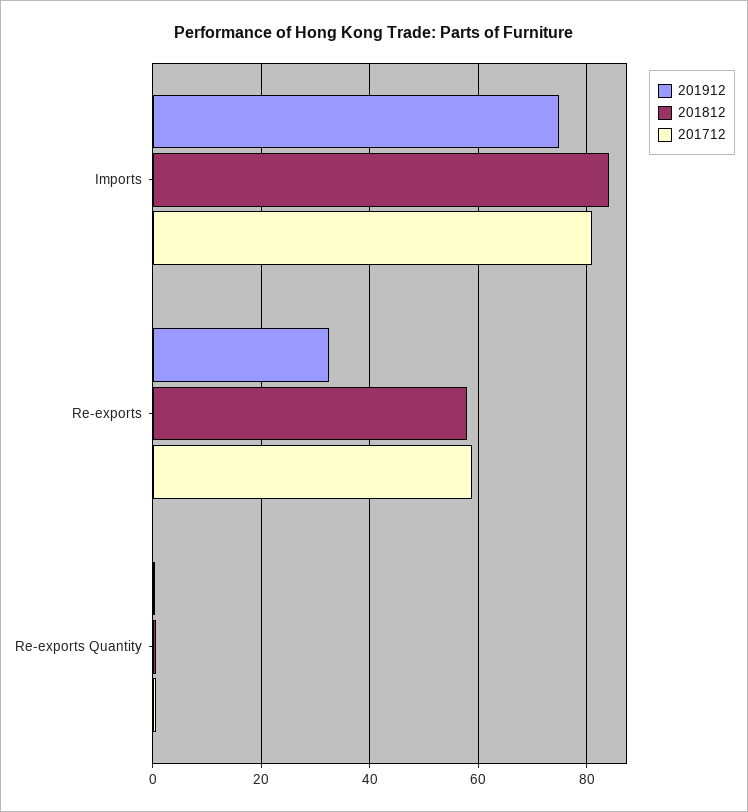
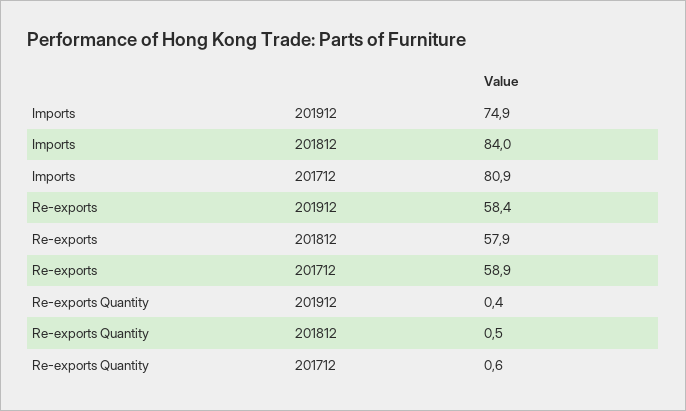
201912, Re-exports: 32 -> 58.4

